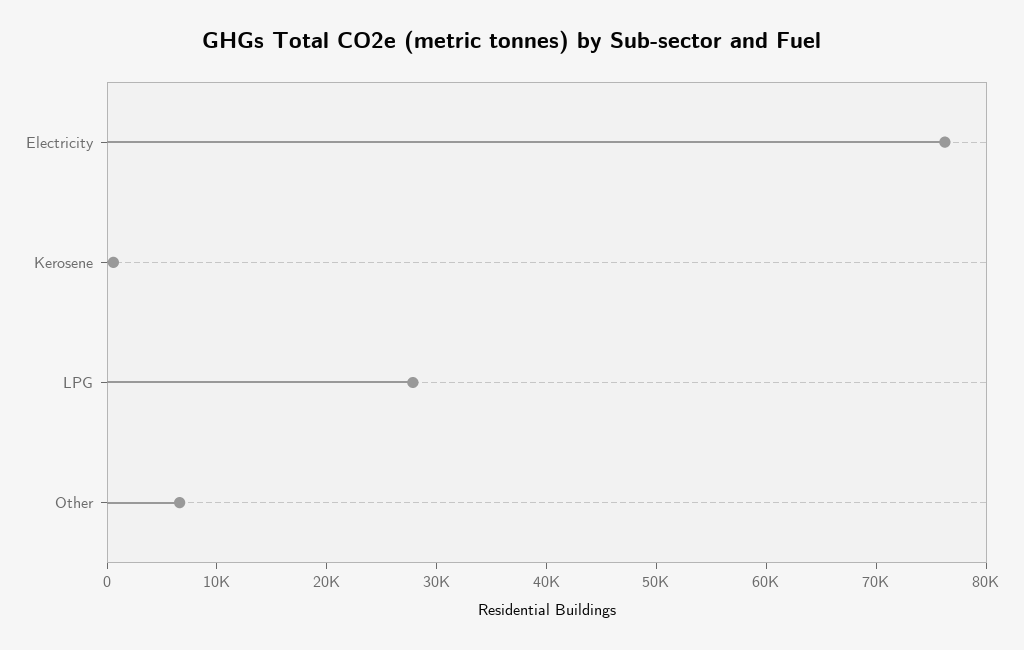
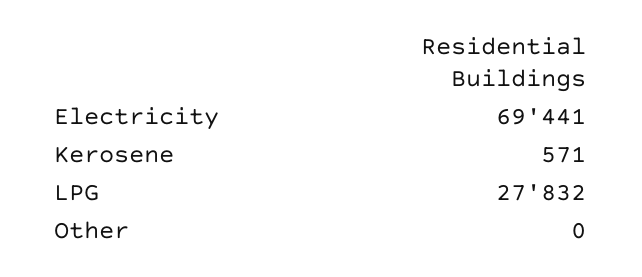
Electricity: 76000 -> 69441
Other: 6000 -> 0

